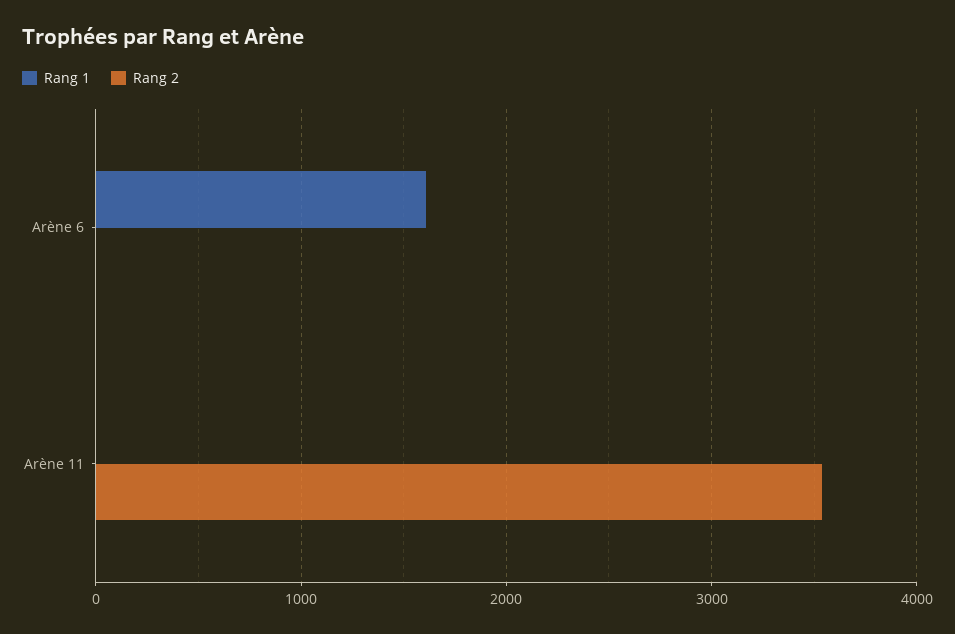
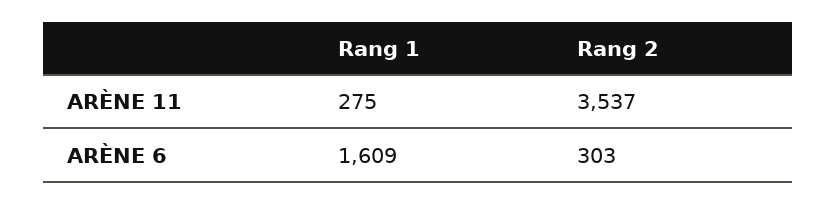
Rang 2, Arène 6: 0 -> 303
Rang 1, Arène 11: 0 -> 275

